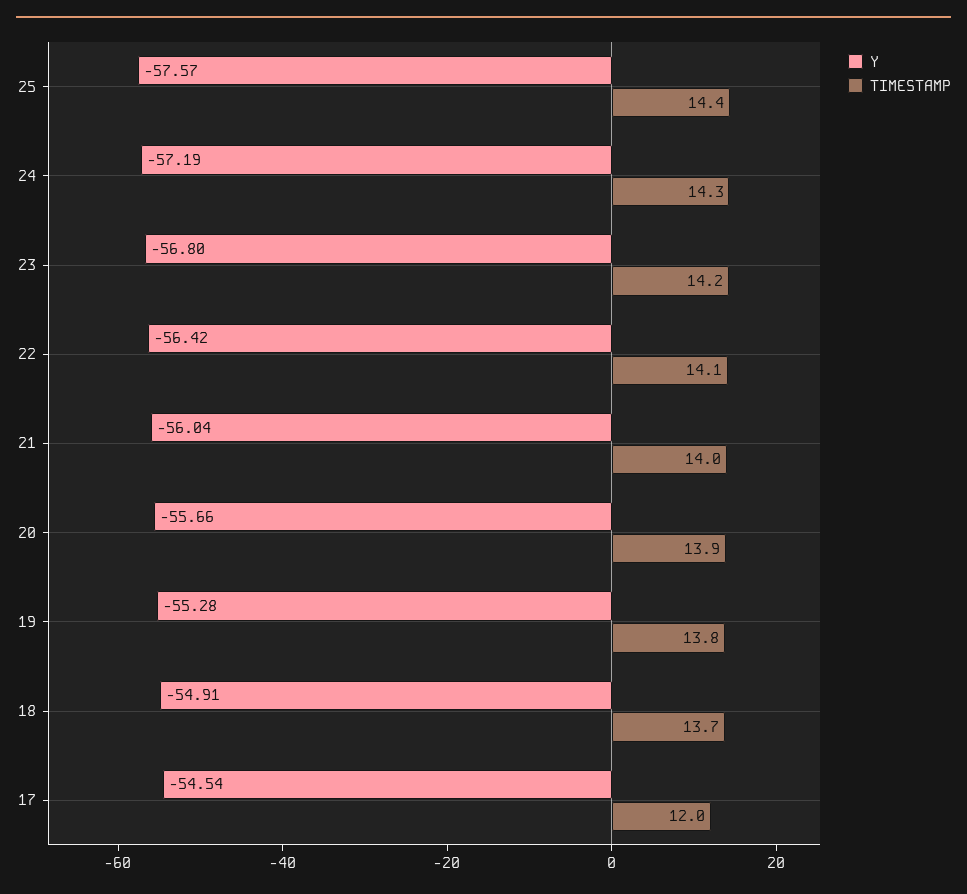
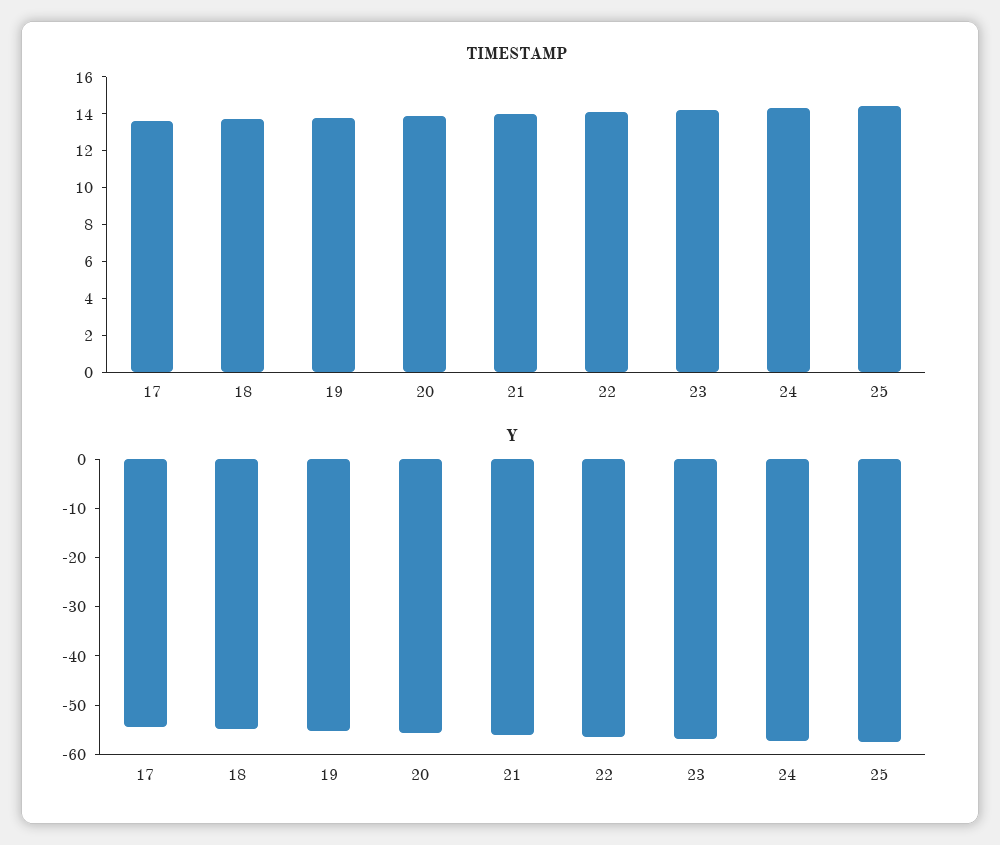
TIMESTAMP, 17: 12 -> 13.5

